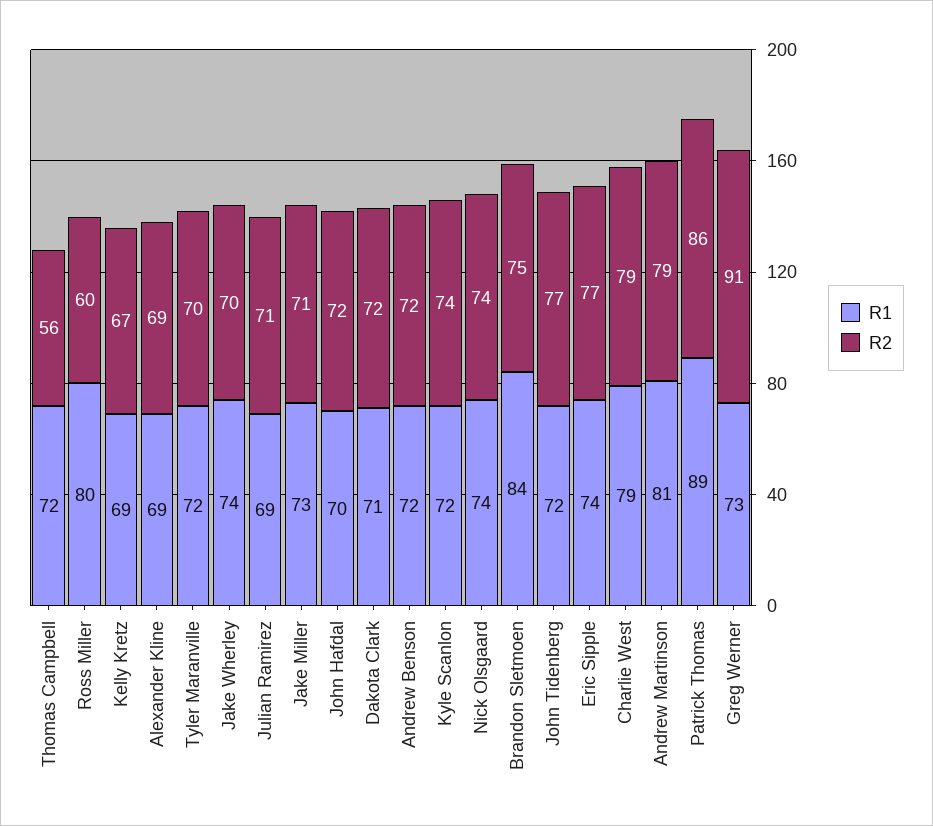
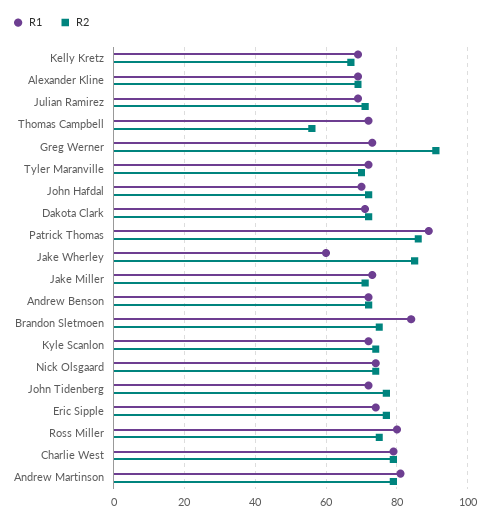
R2, Ross Miller: 60 -> 75
R1, Jake Wherley: 74 -> 60
R2, Jake Wherley: 70 -> 85

